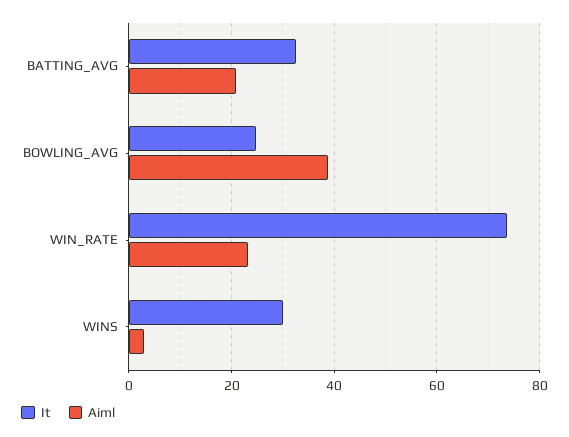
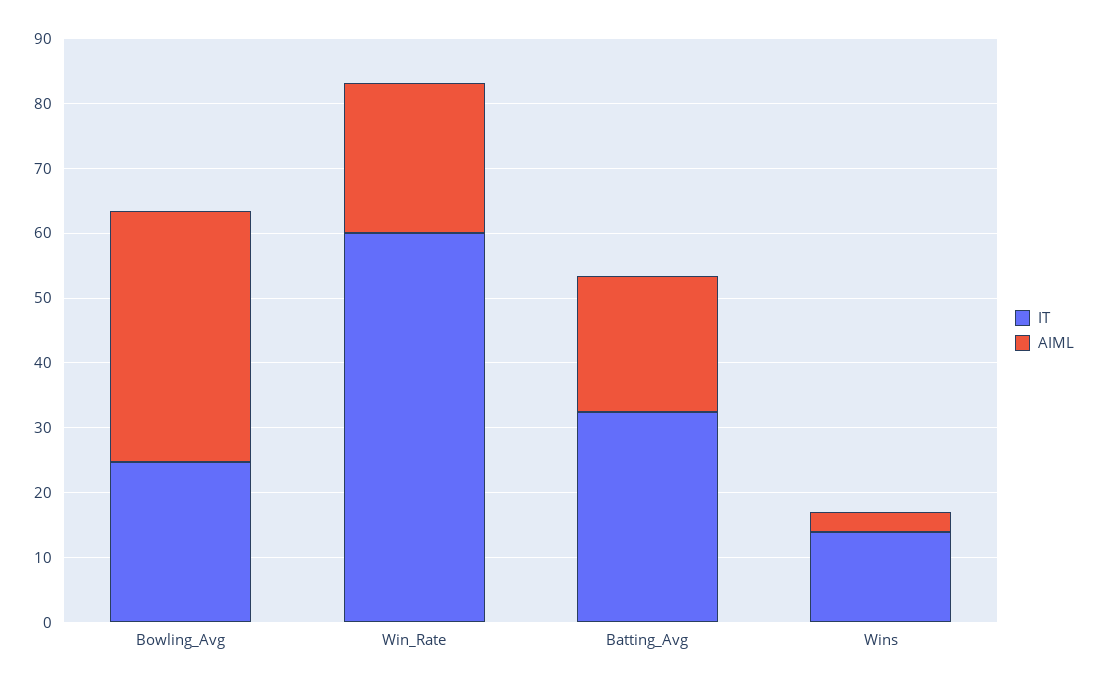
It, WIN_RATE: 74 -> 60
It, WINS: 30 -> 14

